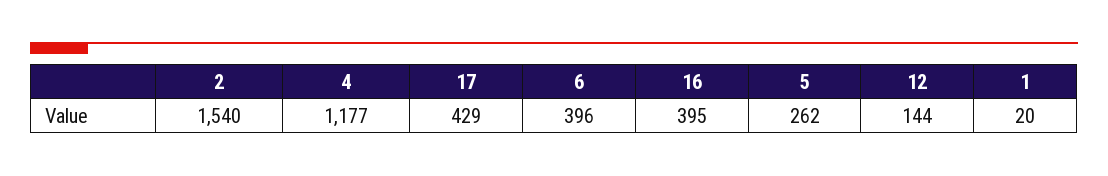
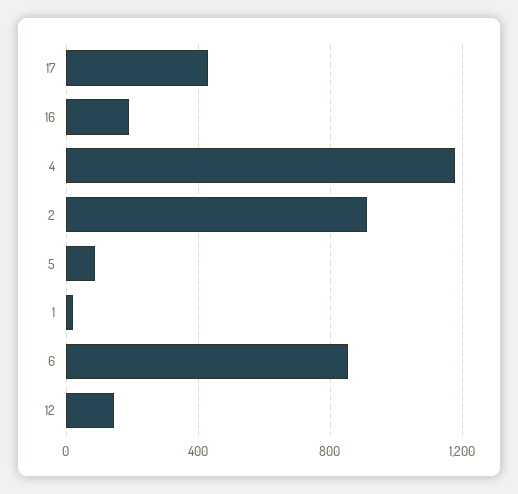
2: 1540 -> 900
6: 396 -> 850
16: 395 -> 200
5: 262 -> 100

